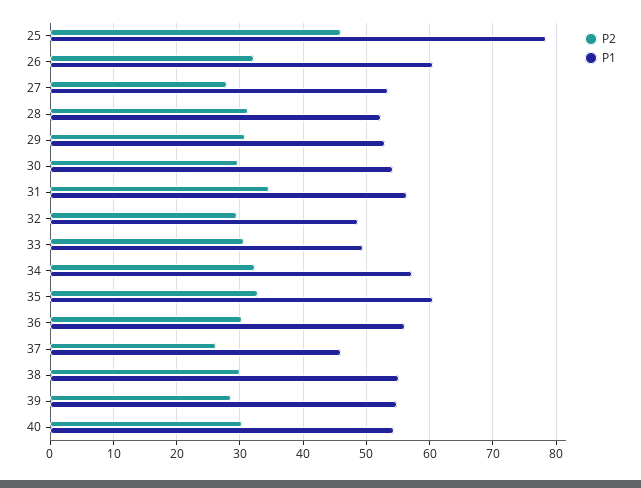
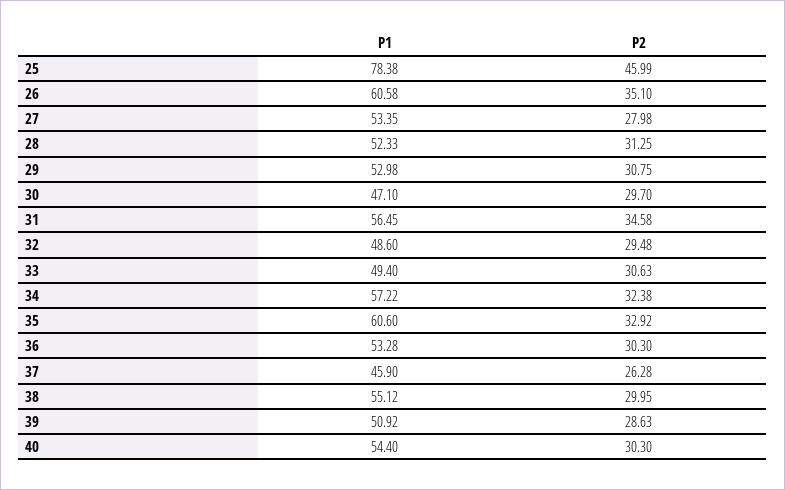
P2, 26: 32 -> 35.1
P1, 30: 54 -> 47.1
P1, 36: 56 -> 53.28
P1, 39: 55 -> 50.92

